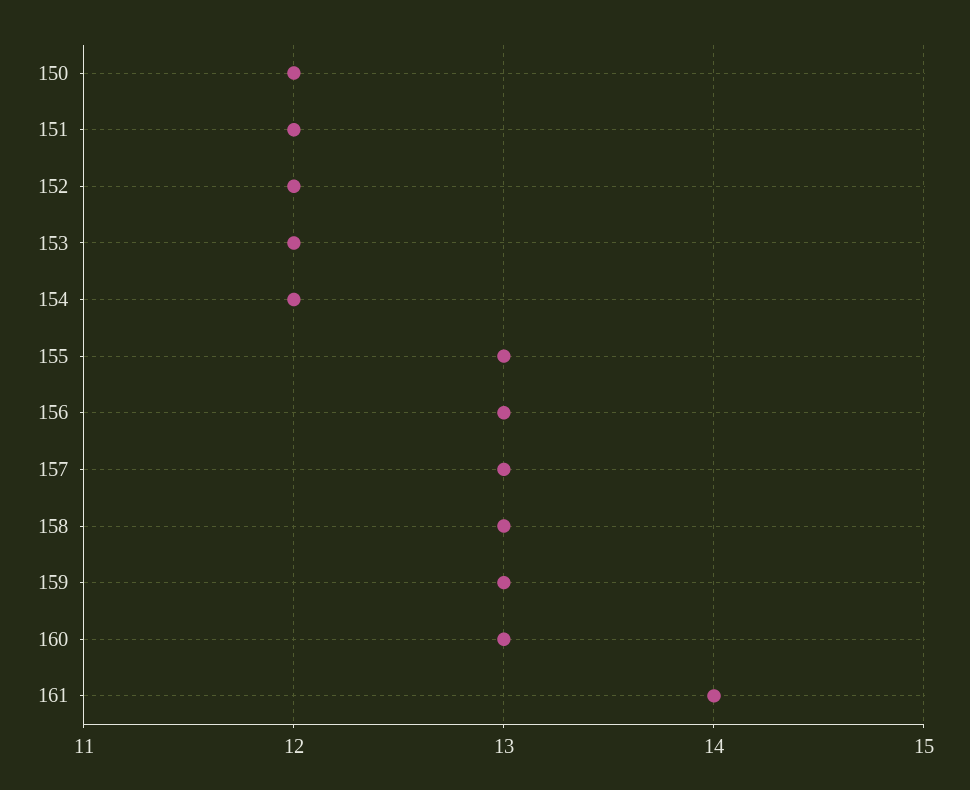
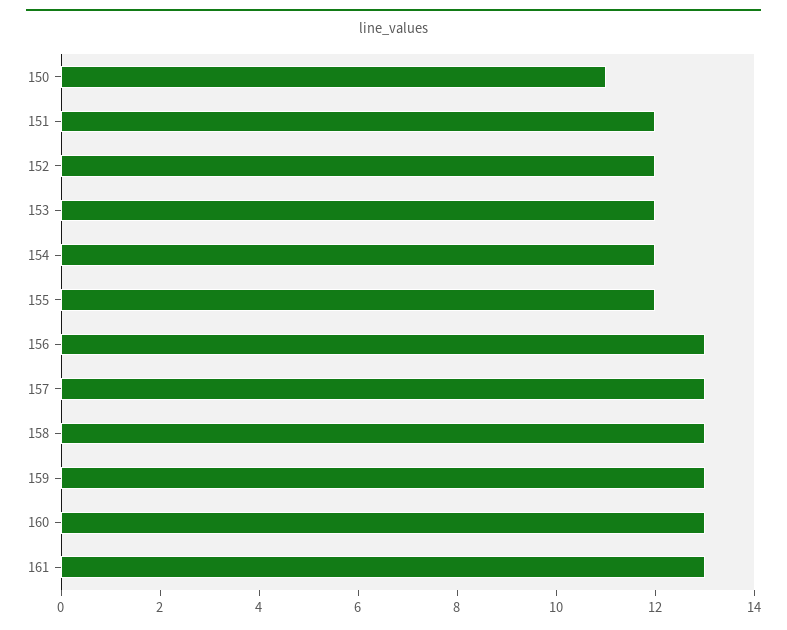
150: 12 -> 11
155: 13 -> 12
161: 14 -> 13

